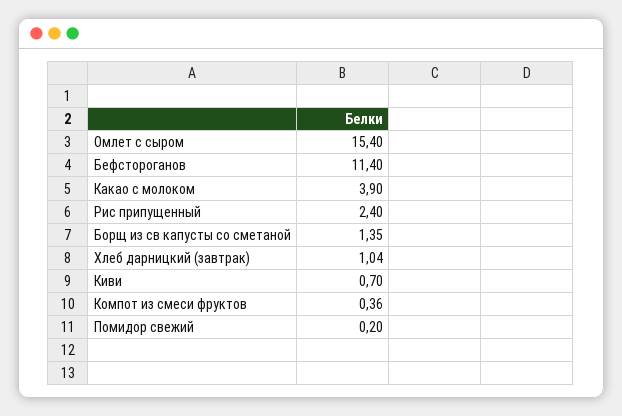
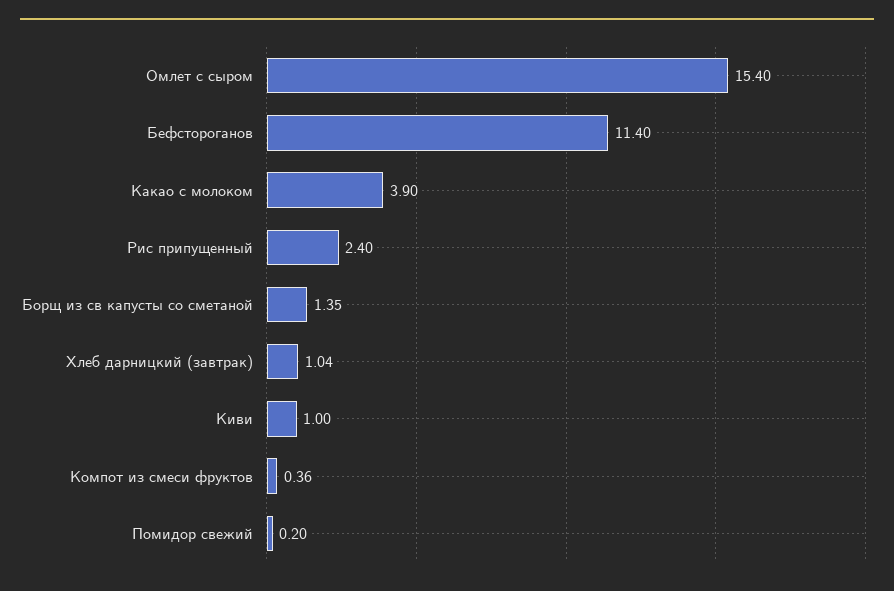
Киви: 0.7 -> 1

